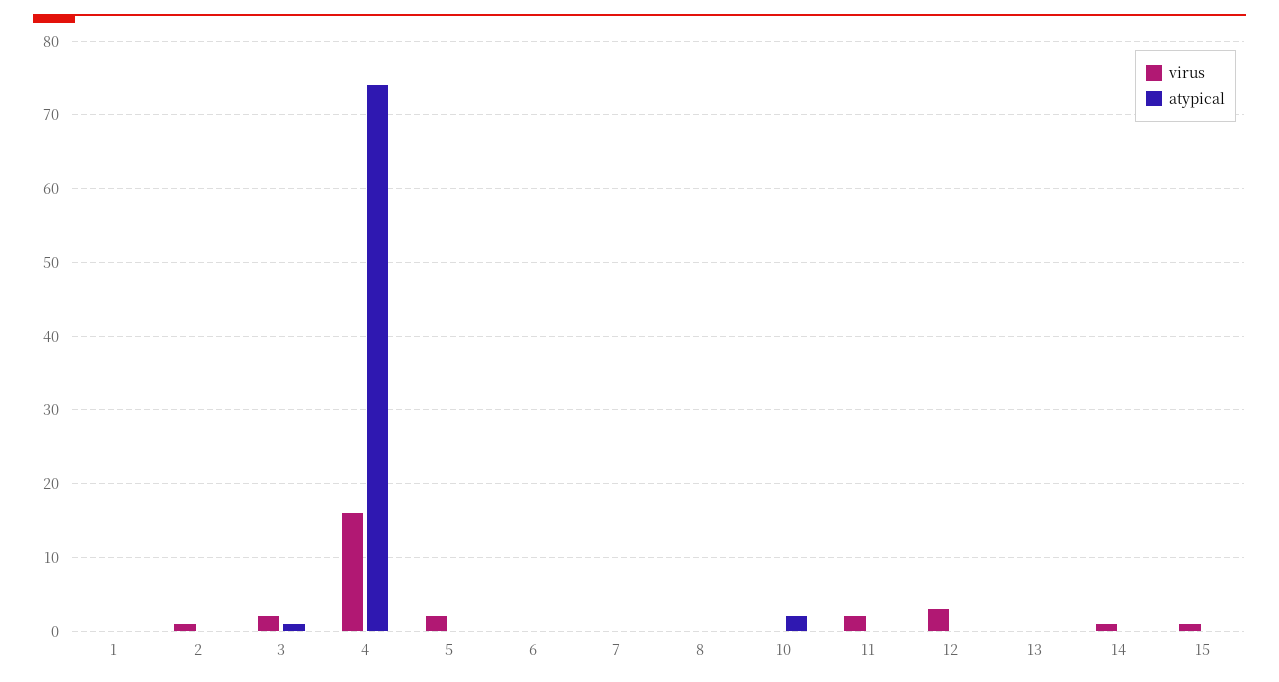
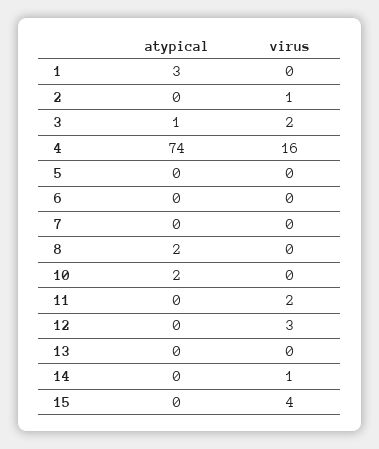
atypical, 1: 0 -> 3
virus, 5: 2 -> 0
atypical, 8: 0 -> 2
virus, 15: 1 -> 4

